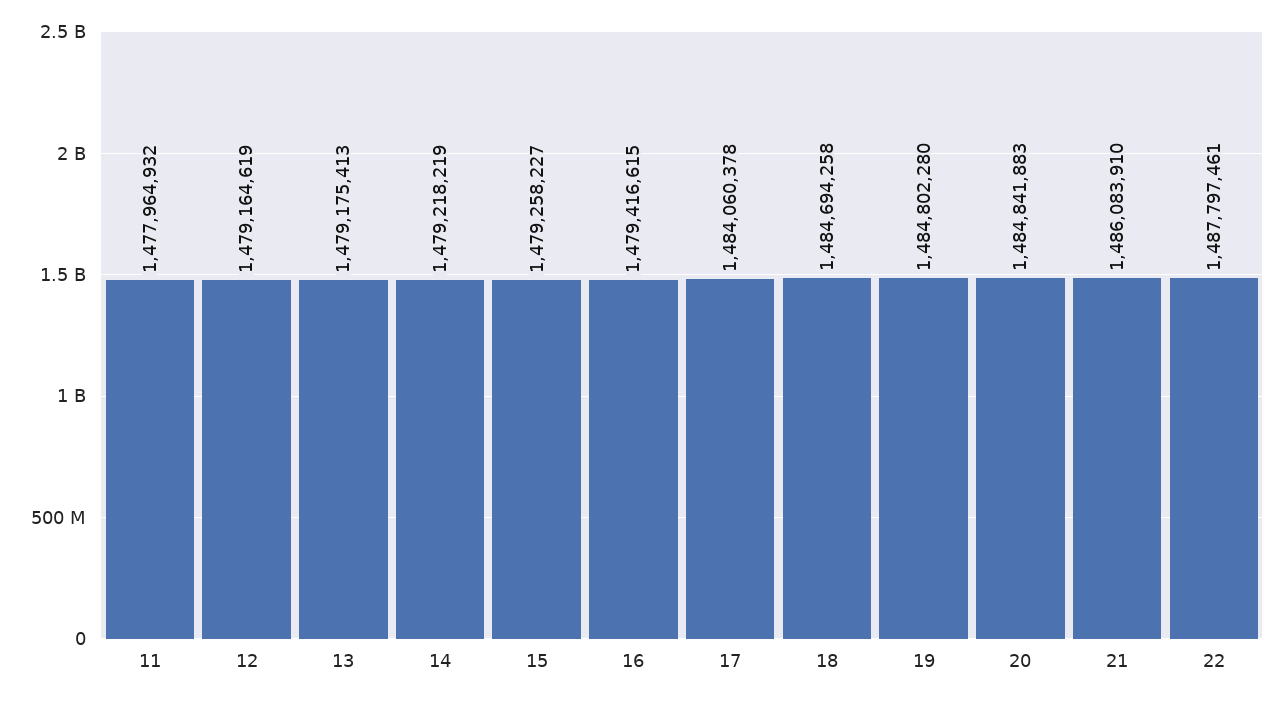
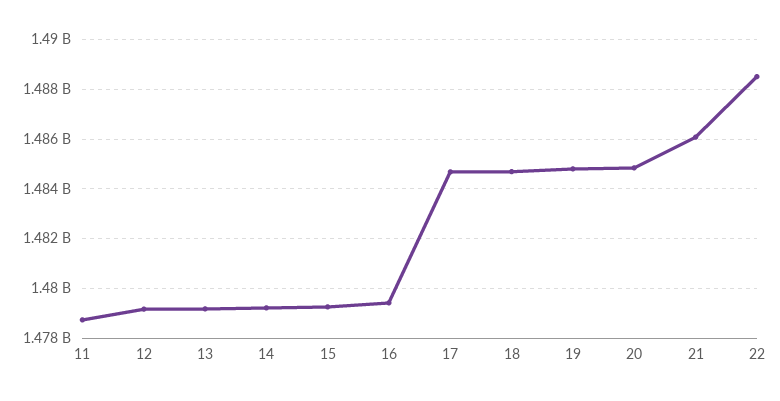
11: 1477964932 -> 1478750000
17: 1484060378 -> 1484750000
22: 1487797461 -> 1488500000

